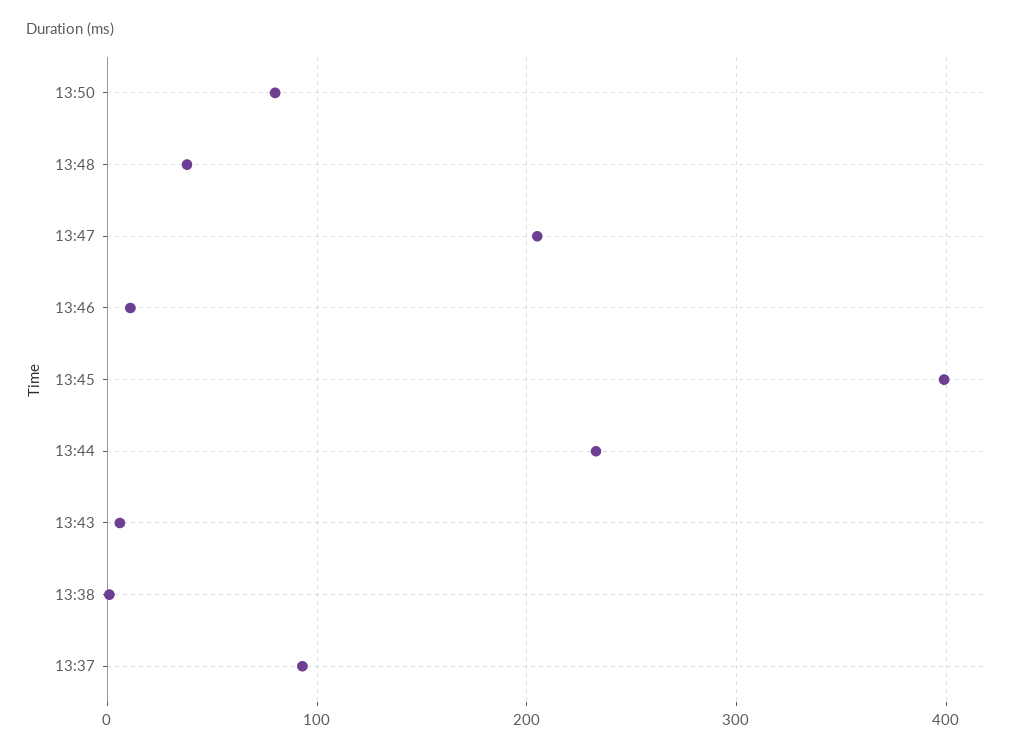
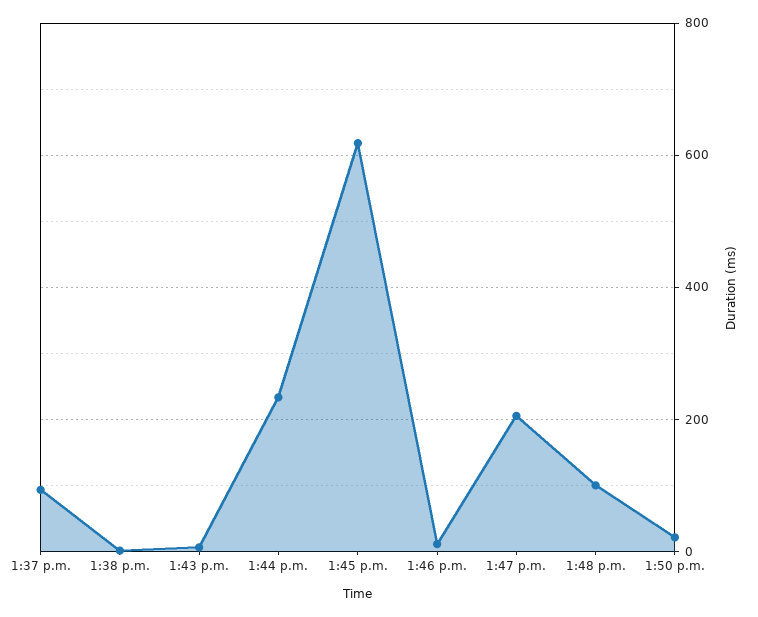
13:50: 80 -> 20
13:48: 40 -> 100
13:45: 400 -> 620

